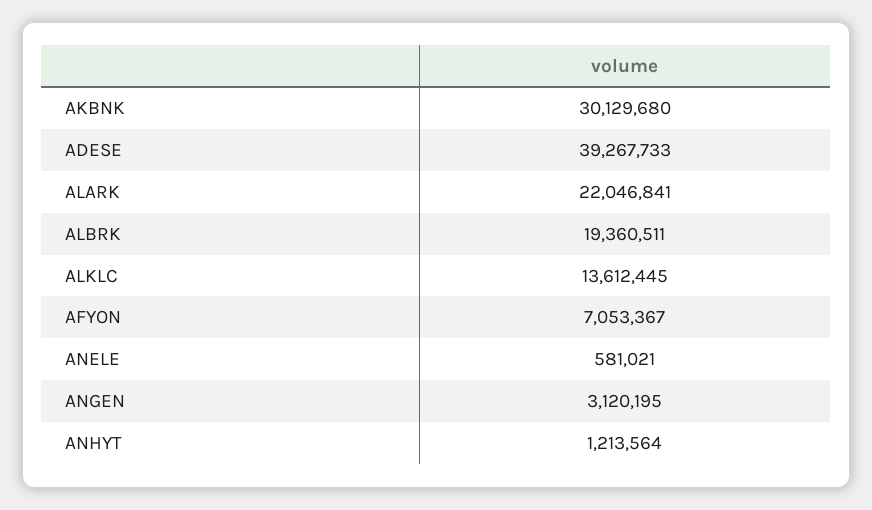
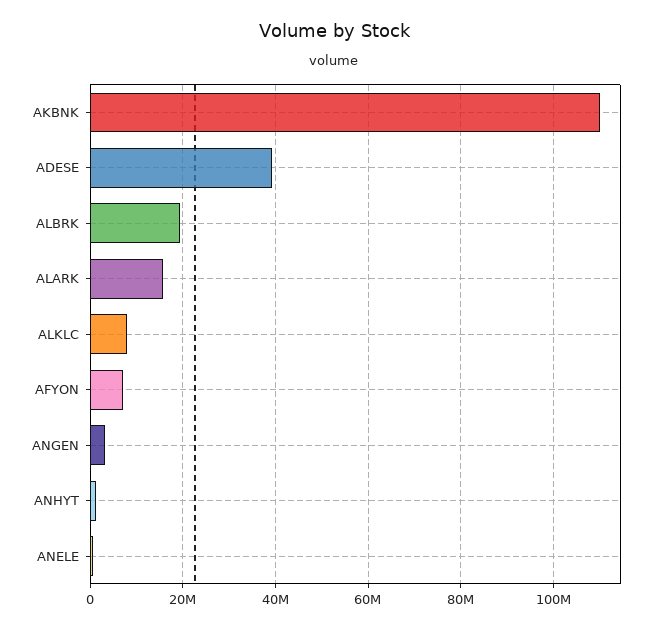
AKBNK: 30129680 -> 110000000
ALARK: 22046841 -> 16000000
ALKLC: 13612445 -> 8000000

